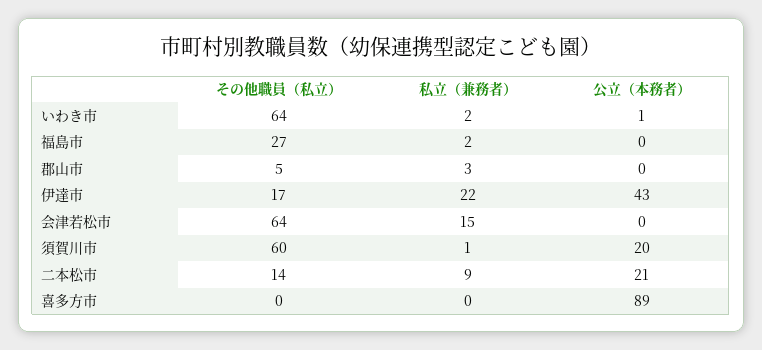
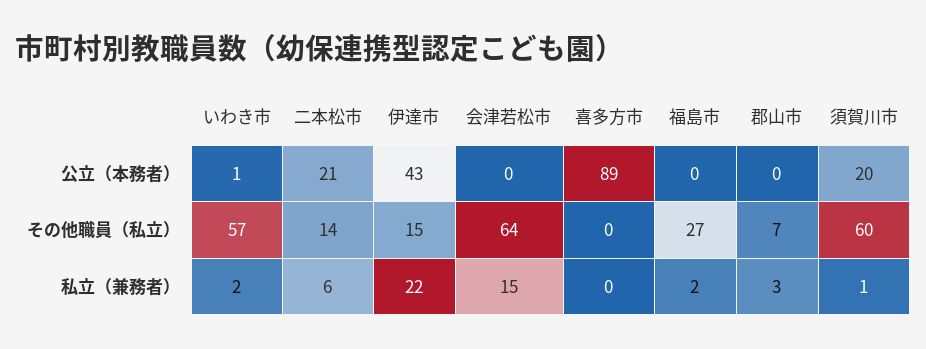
その他職員（私立）, いわき市: 64 -> 57
その他職員（私立）, 郡山市: 5 -> 7
その他職員（私立）, 伊達市: 17 -> 15
私立（兼務者）, 二本松市: 9 -> 6

